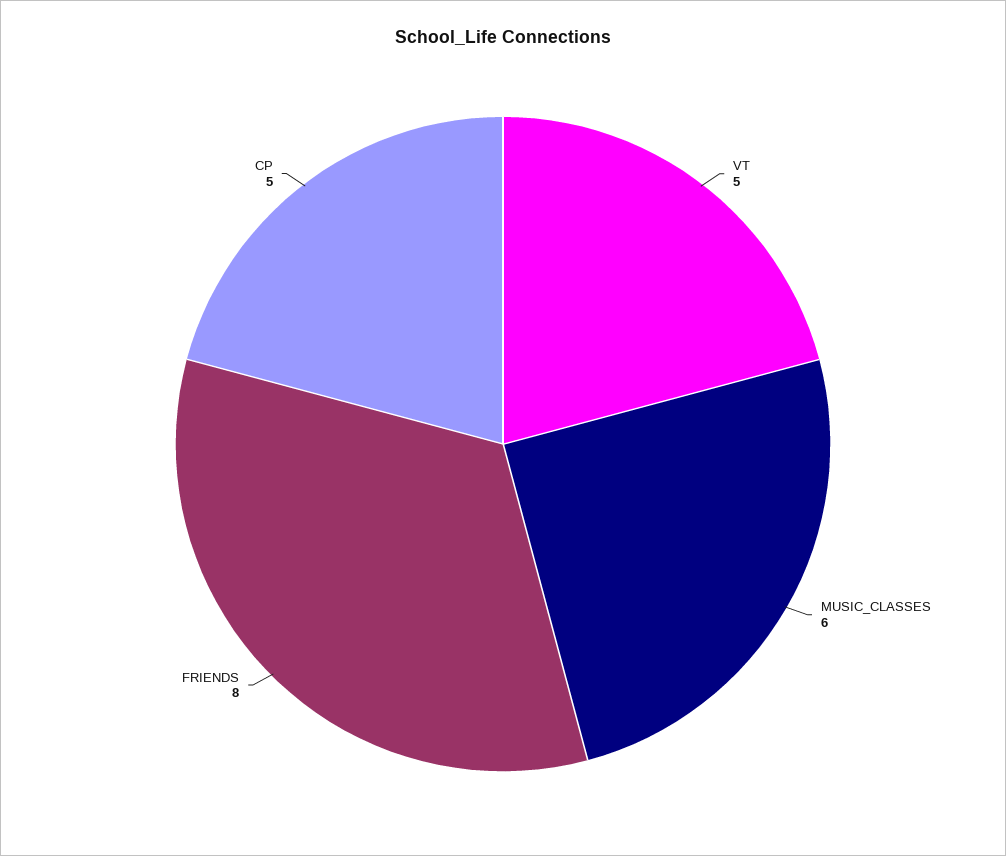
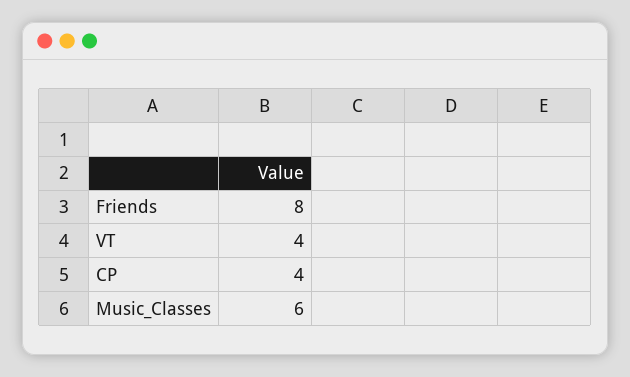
VT: 5 -> 4
CP: 5 -> 4

